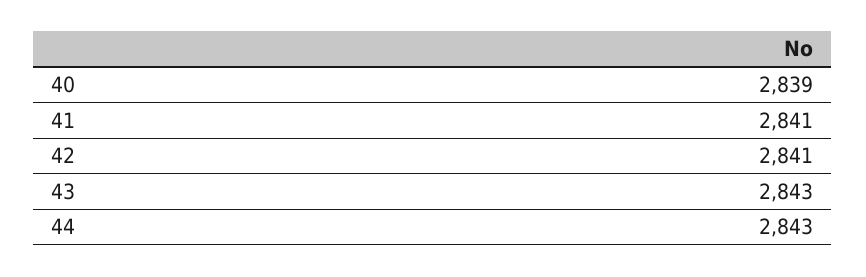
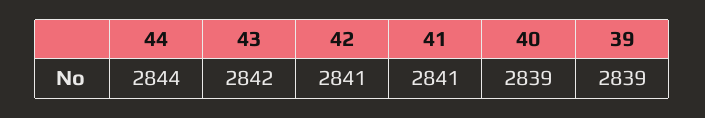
43: 2843 -> 2842
44: 2843 -> 2844
39: none -> 2839

